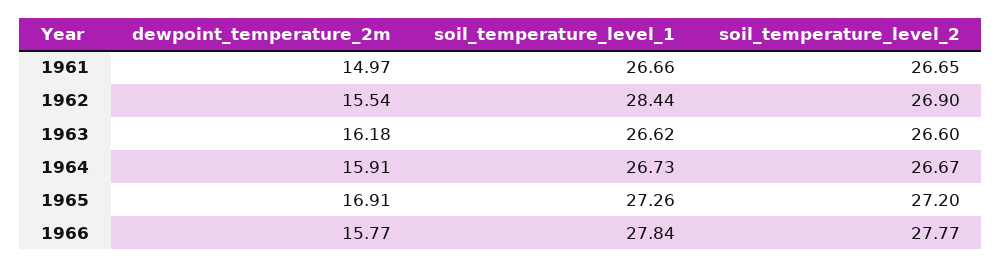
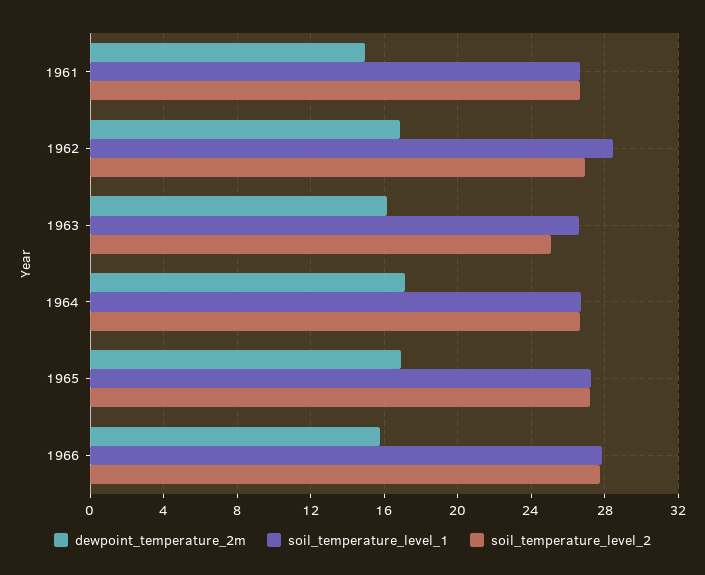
dewpoint_temperature_2m, 1962: 15.54 -> 17
soil_temperature_level_2, 1963: 26.6 -> 25
dewpoint_temperature_2m, 1964: 15.91 -> 17

